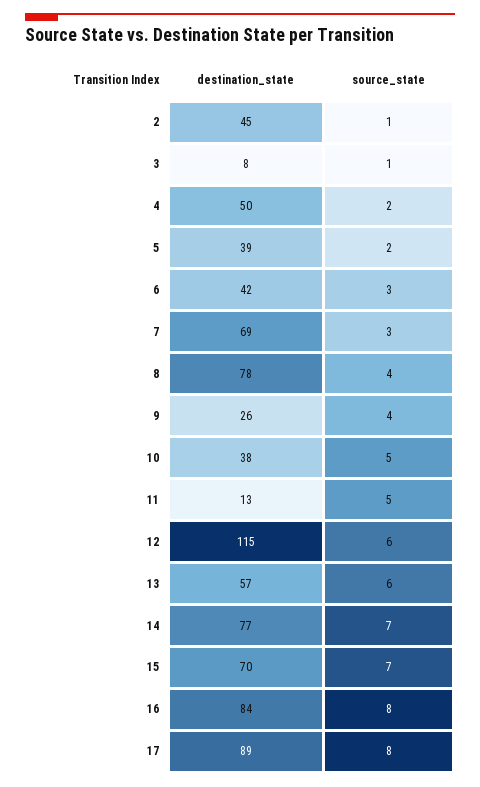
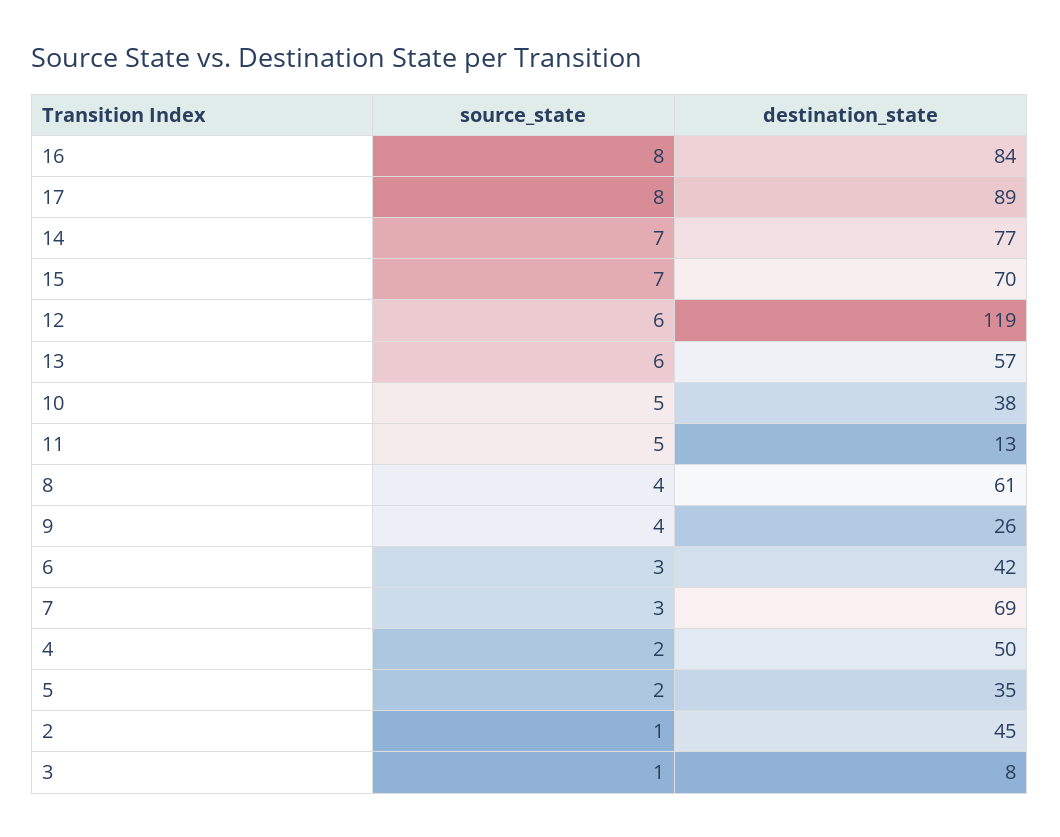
destination_state, 5: 39 -> 35
destination_state, 8: 78 -> 61
destination_state, 12: 115 -> 119

